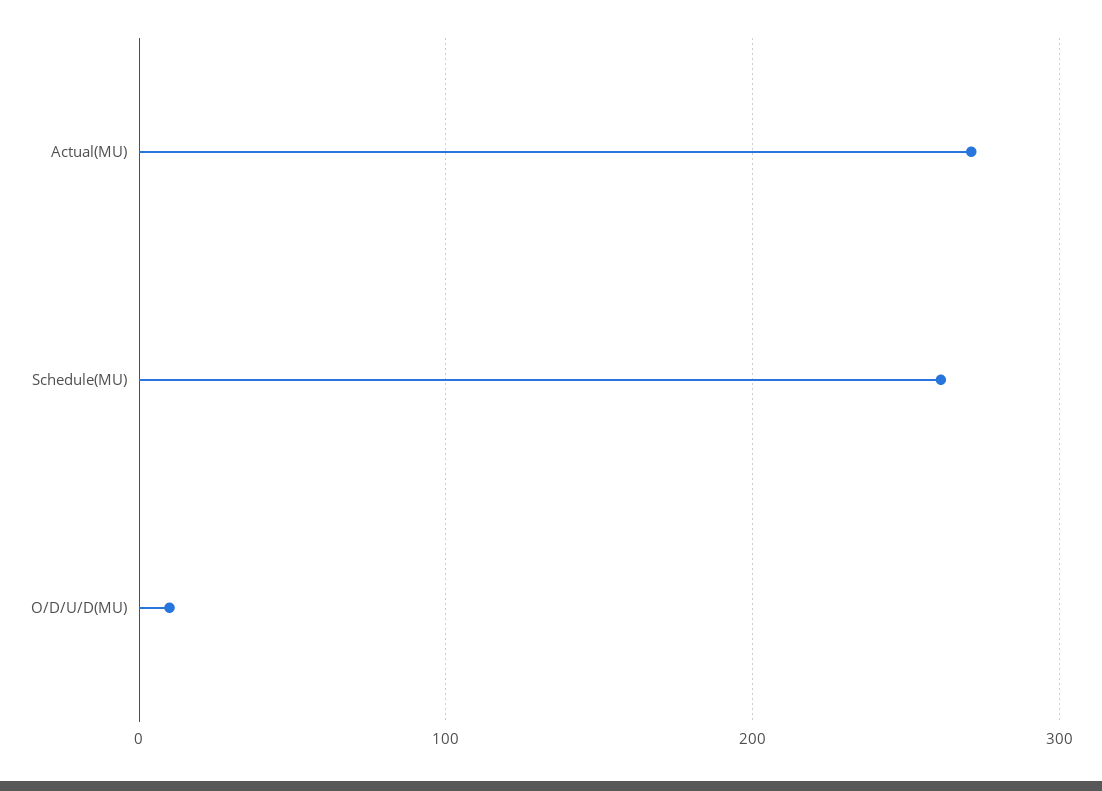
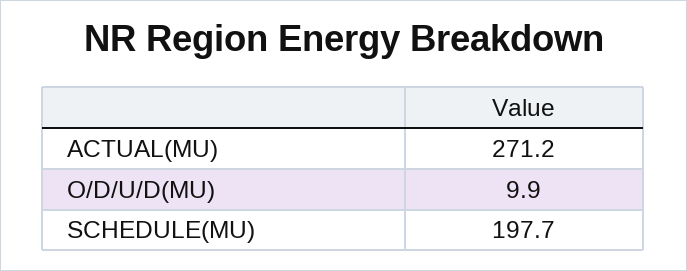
Schedule(MU): 260 -> 197.7

